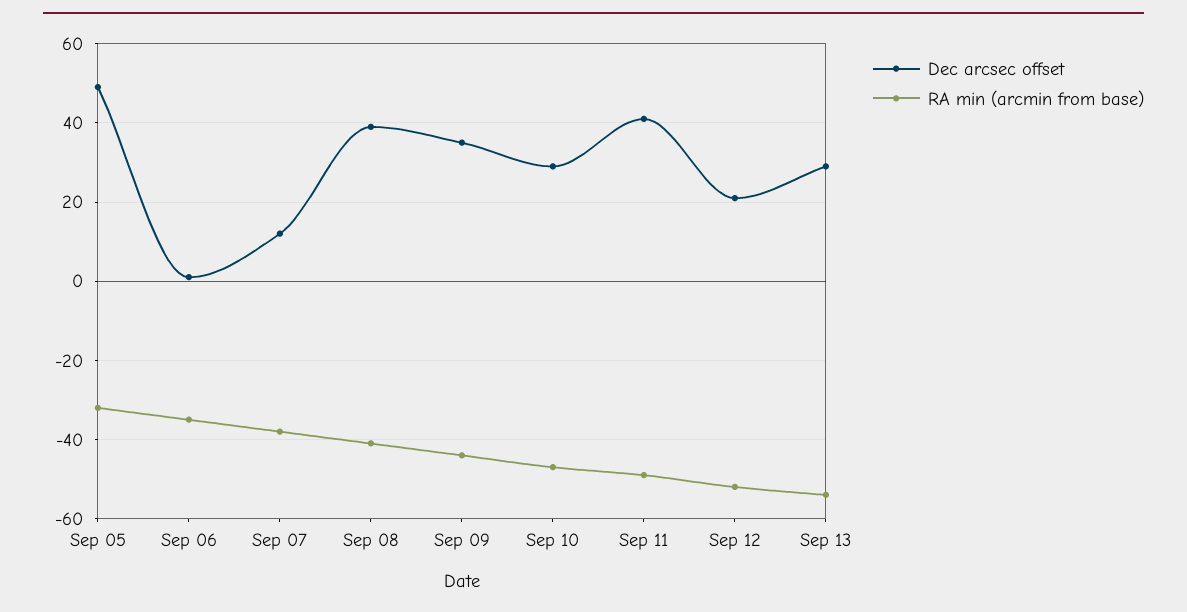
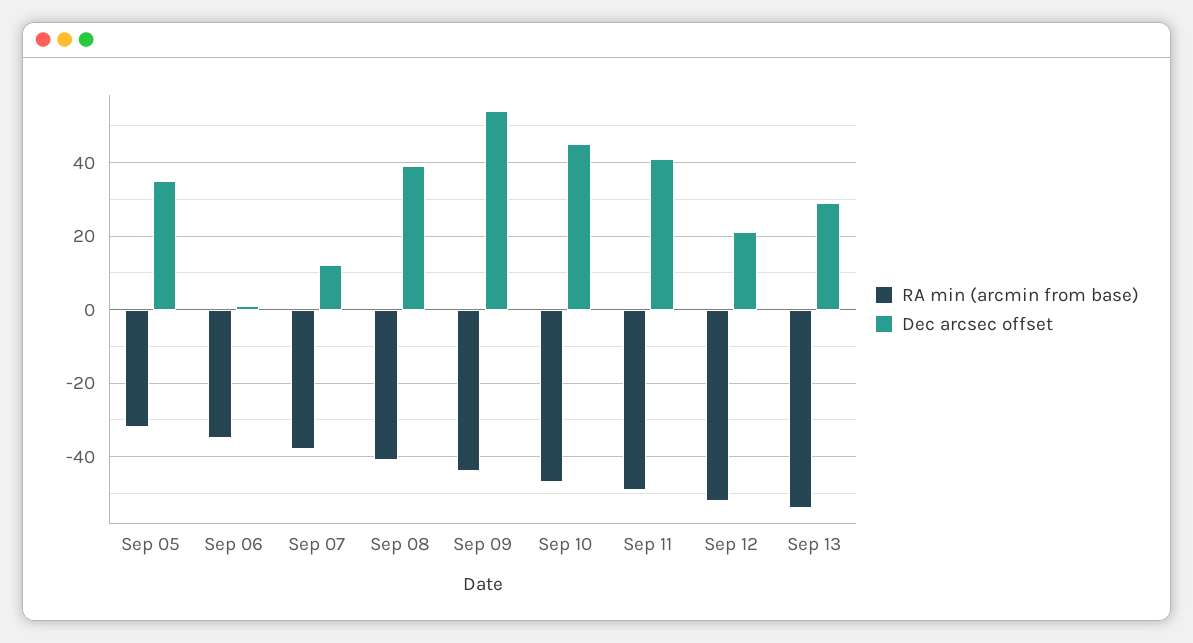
Dec arcsec offset, Sep 05: 50 -> 35
Dec arcsec offset, Sep 09: 35 -> 55
Dec arcsec offset, Sep 10: 30 -> 45

